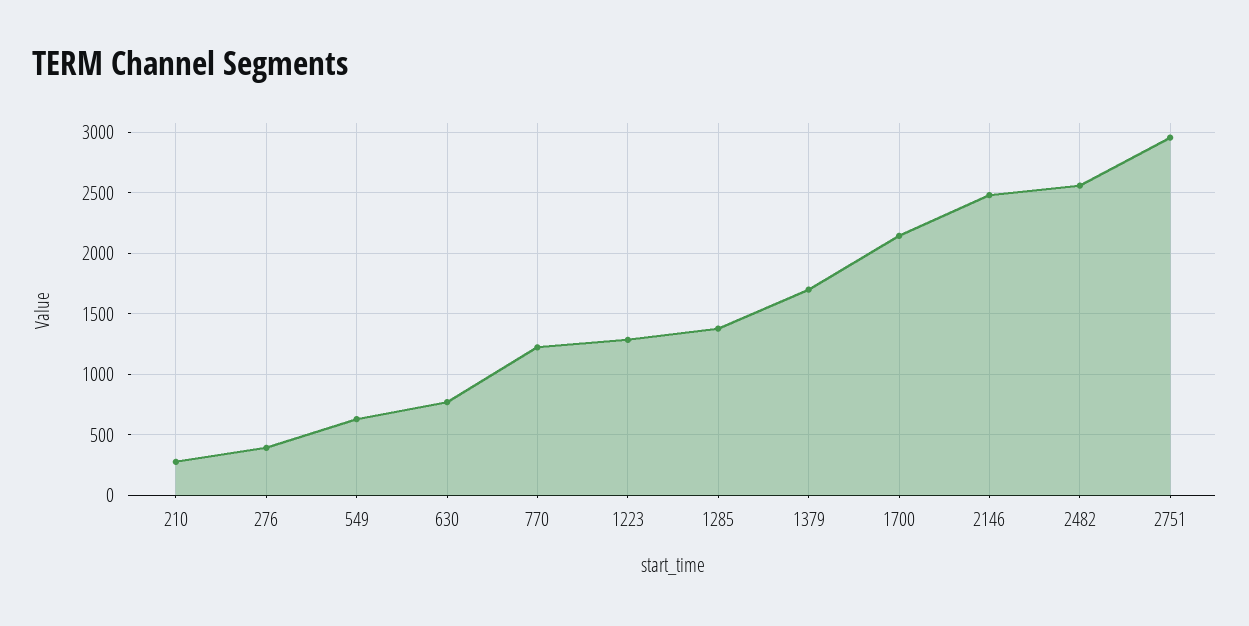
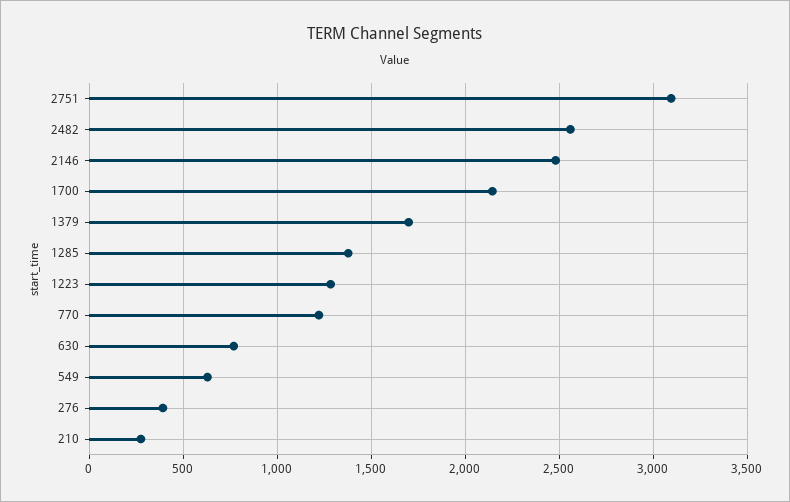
2751: 2950 -> 3100

